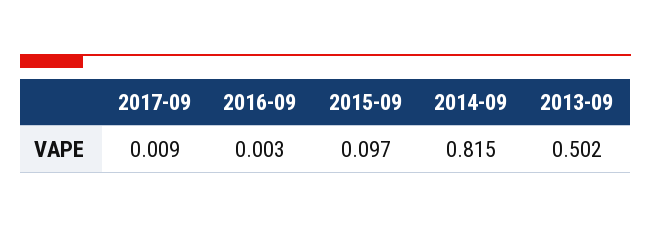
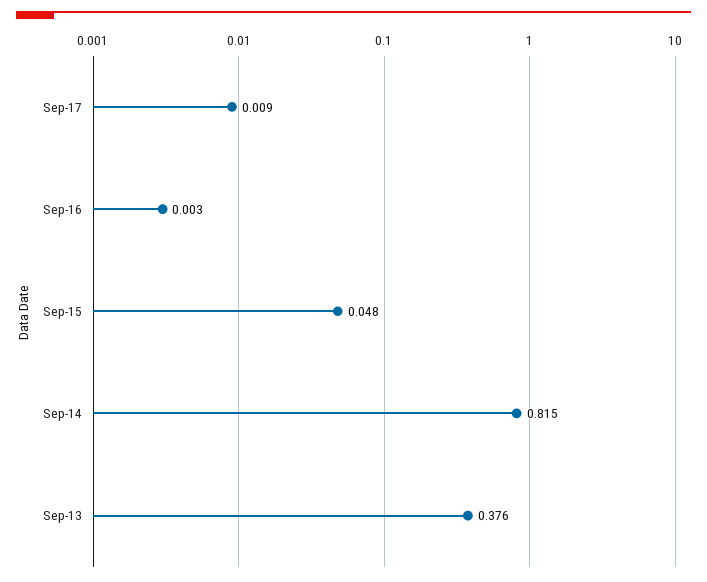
2015-09: 0.097 -> 0.048
2013-09: 0.502 -> 0.376

